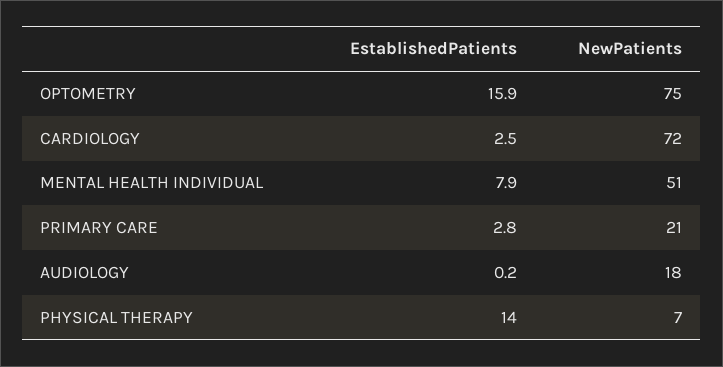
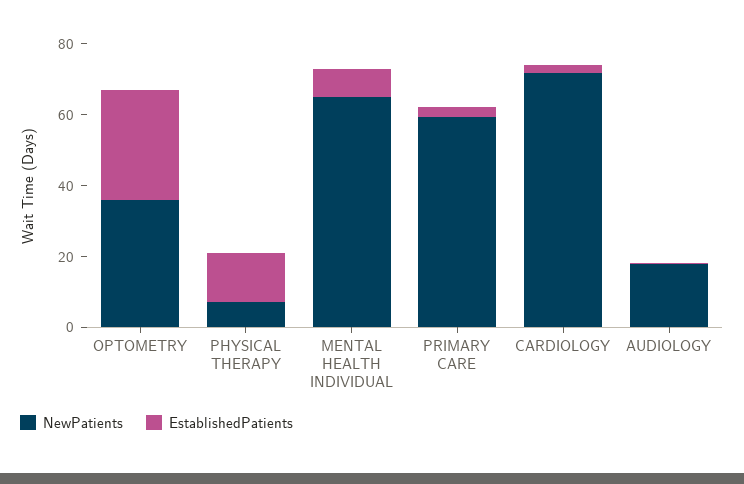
EstablishedPatients, OPTOMETRY: 15.9 -> 30
NewPatients, OPTOMETRY: 75 -> 35
NewPatients, MENTAL HEALTH INDIVIDUAL: 51 -> 65
NewPatients, PRIMARY CARE: 21 -> 60

